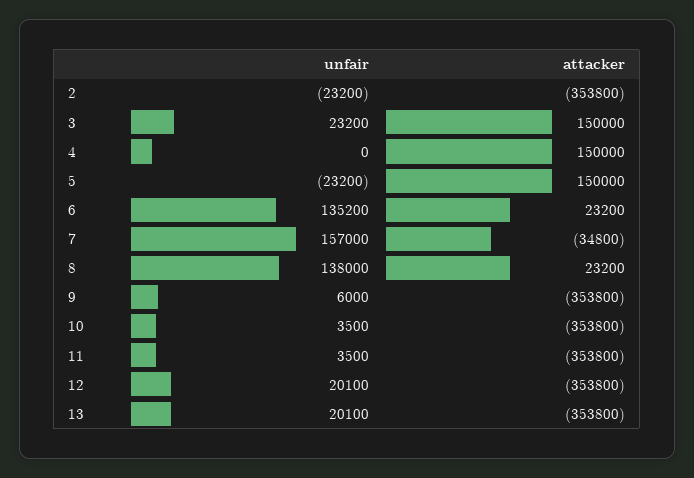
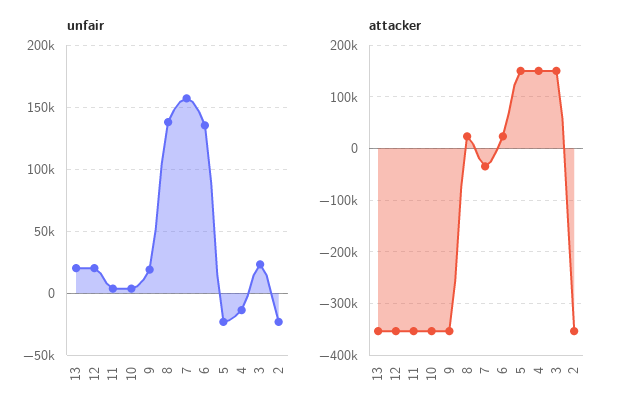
unfair, 4: 0 -> -15000
unfair, 9: 6000 -> 20000

